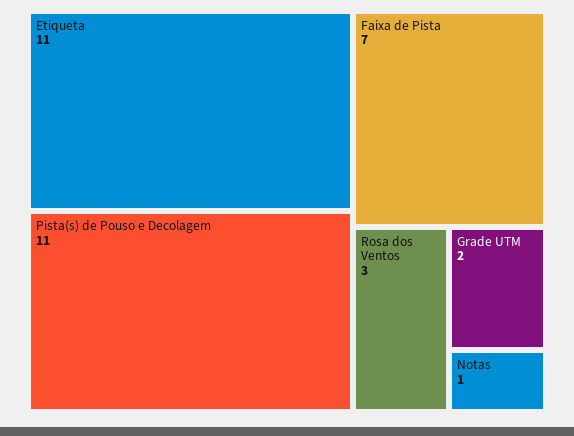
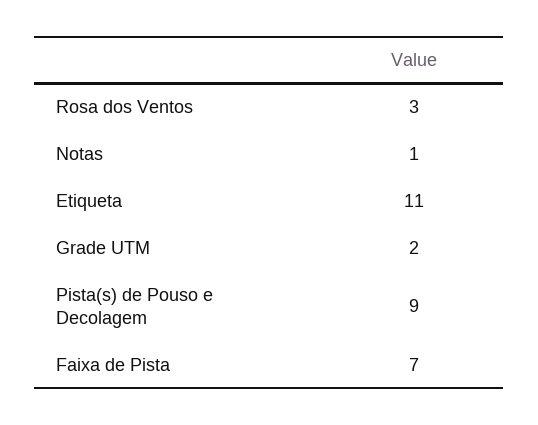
Pista(s) de Pouso e Decolagem: 11 -> 9

